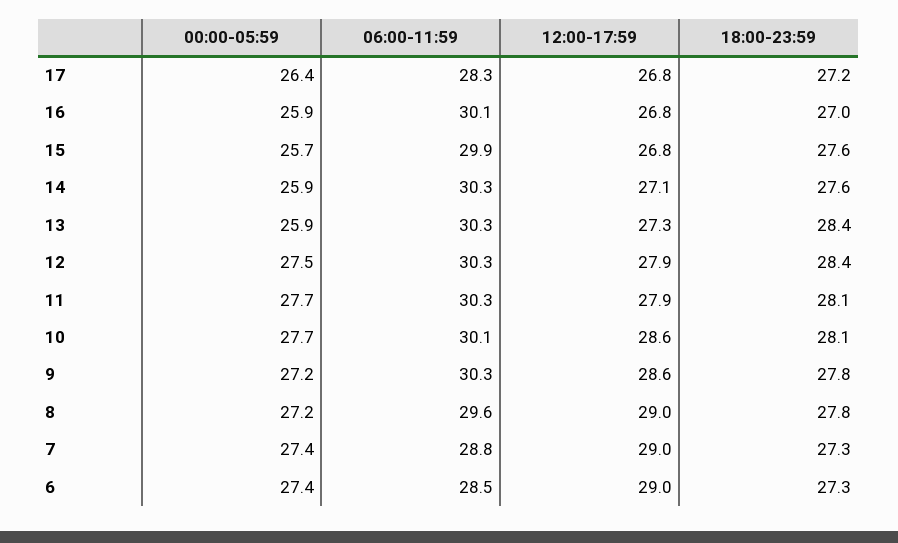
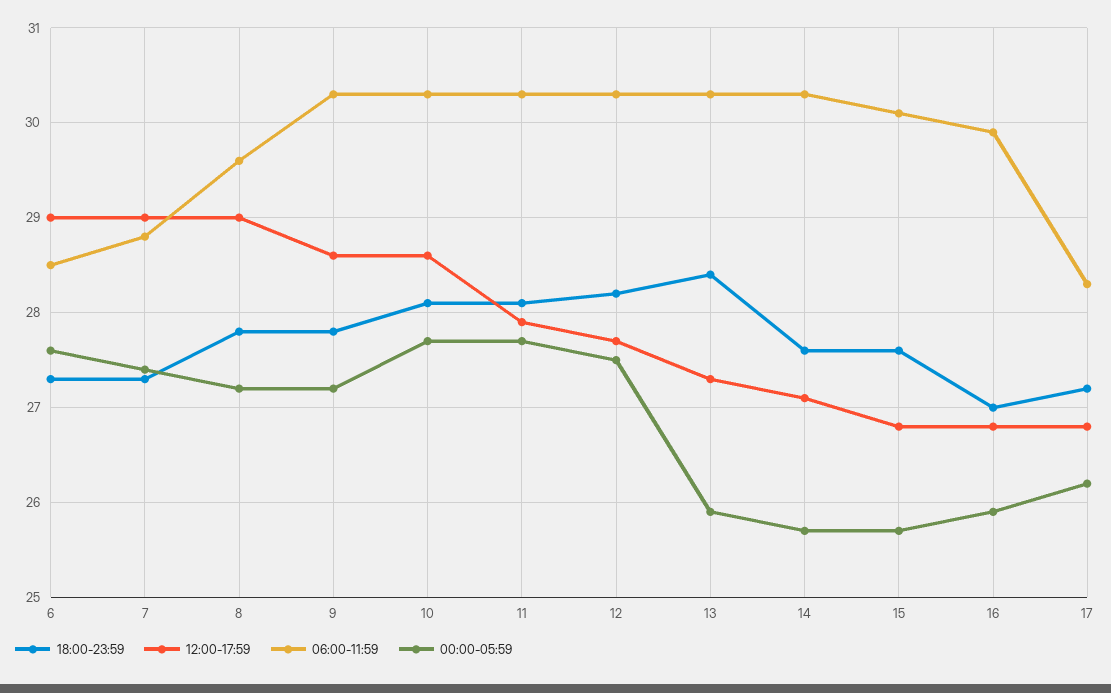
00:00-05:59, 17: 26.4 -> 26.2
06:00-11:59, 16: 30.1 -> 29.9
06:00-11:59, 15: 29.9 -> 30.1
00:00-05:59, 14: 25.9 -> 25.7
12:00-17:59, 12: 27.9 -> 27.7
18:00-23:59, 12: 28.4 -> 28.2
06:00-11:59, 10: 30.1 -> 30.3
00:00-05:59, 6: 27.4 -> 27.6

